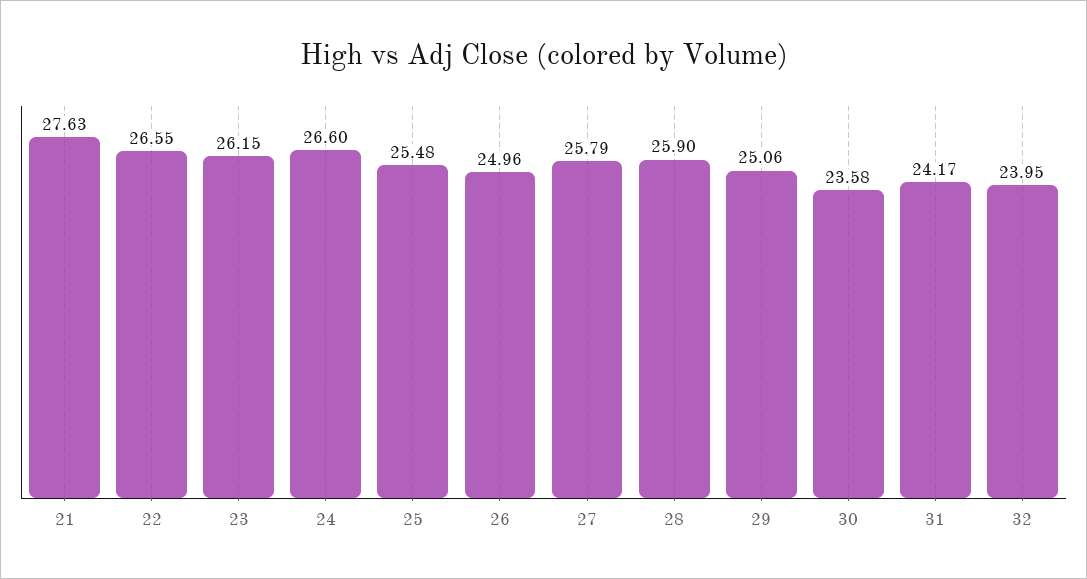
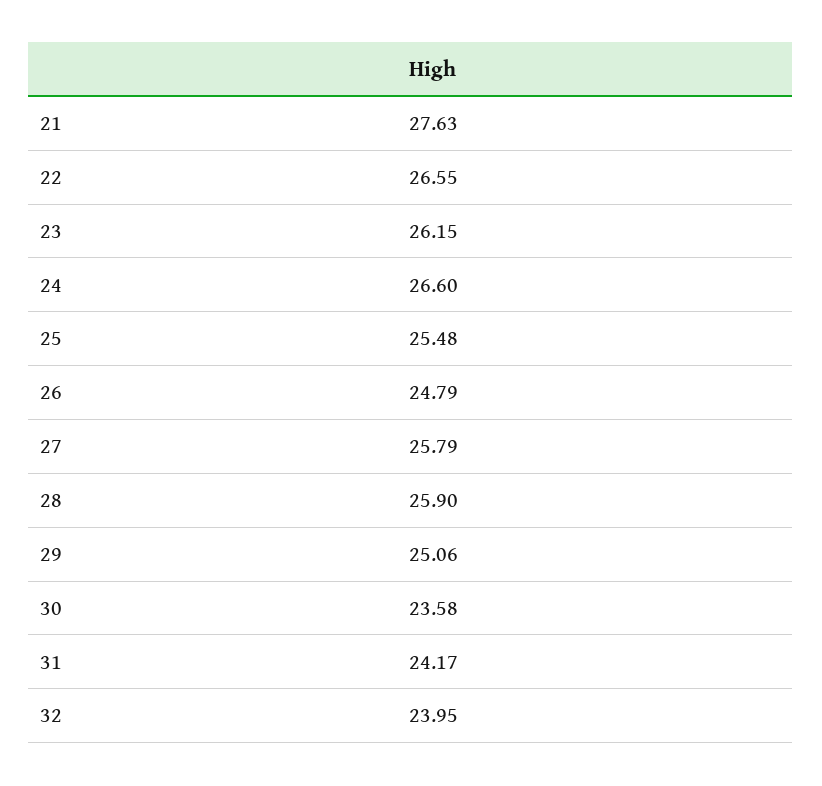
26: 24.96 -> 24.79

